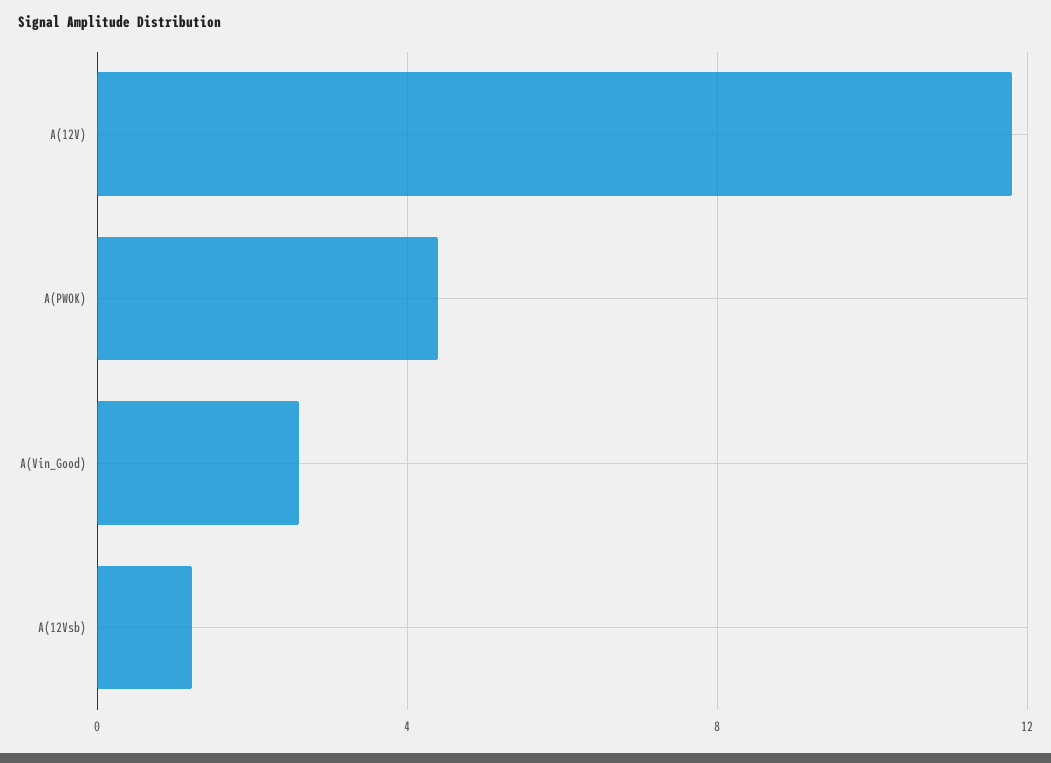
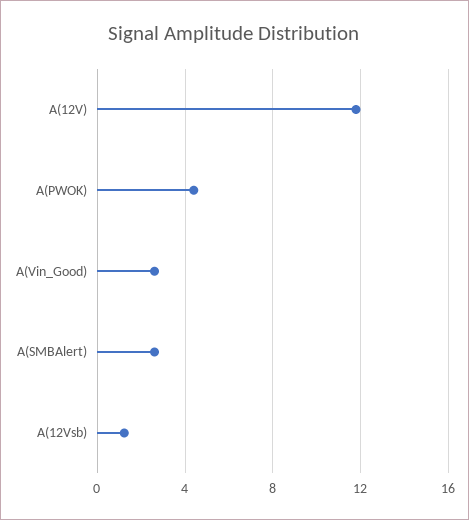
A(SMBAlert): none -> 2.5

